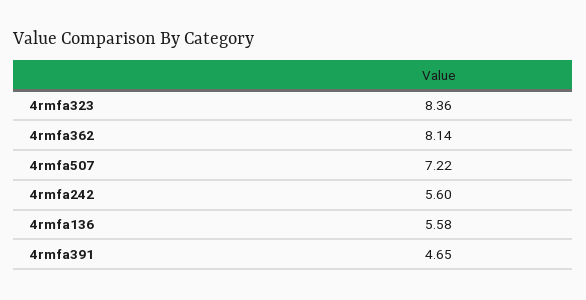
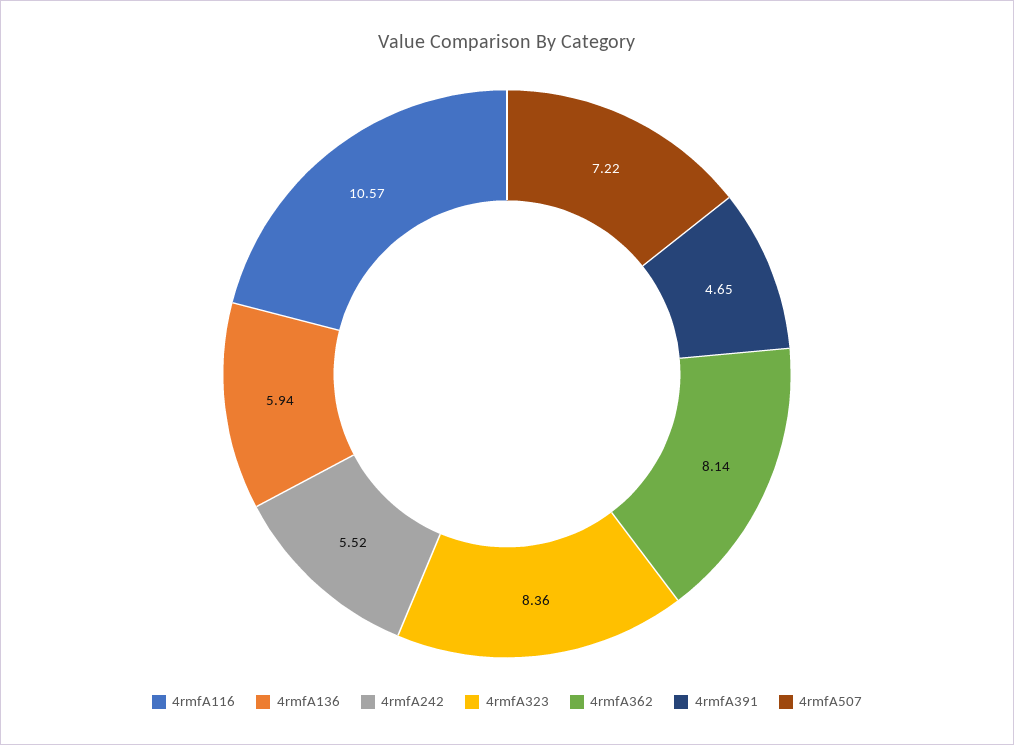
4rmfa242: 5.6 -> 5.52
4rmfa136: 5.58 -> 5.94
4rmfA116: none -> 10.57

